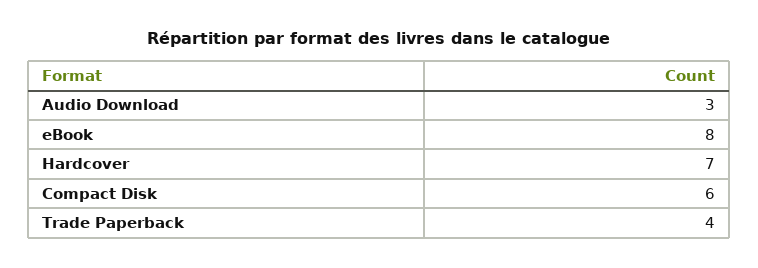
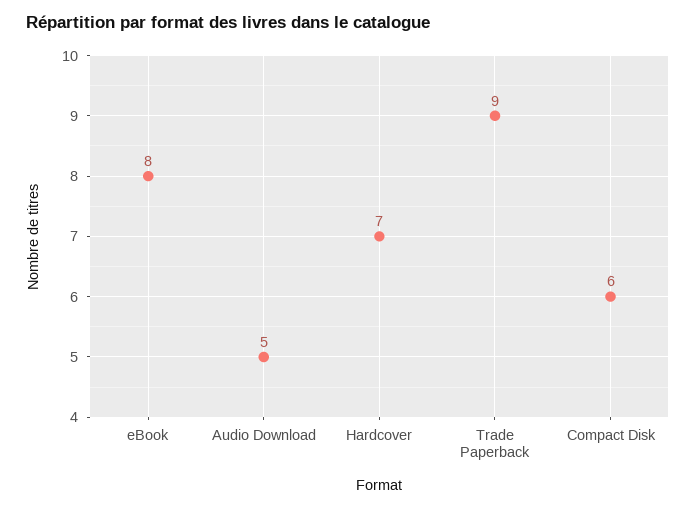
Audio Download: 3 -> 5
Trade Paperback: 4 -> 9

